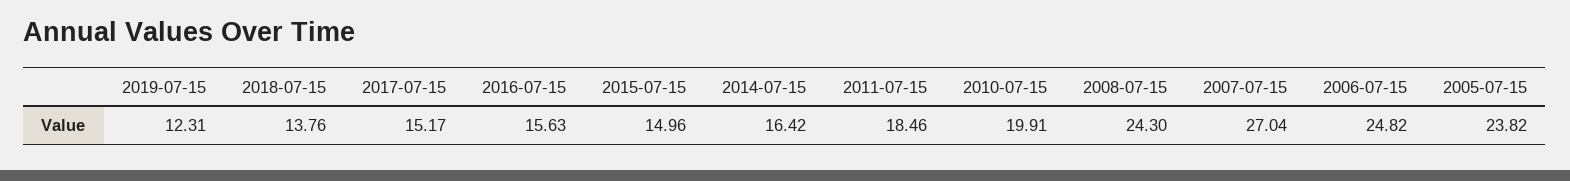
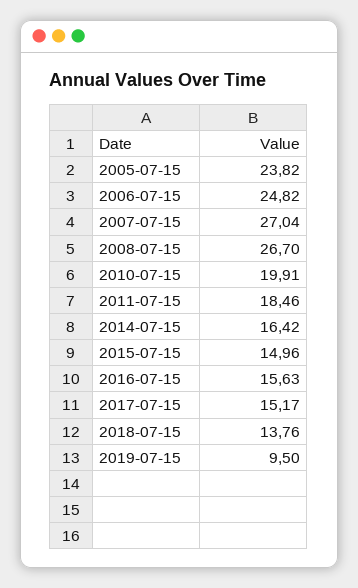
2019-07-15: 12.31 -> 9.5
2008-07-15: 24.3 -> 26.7

